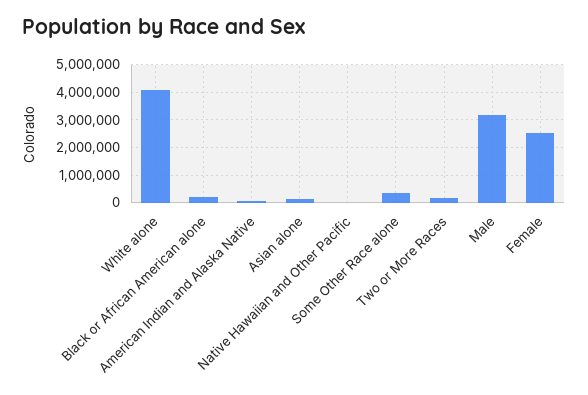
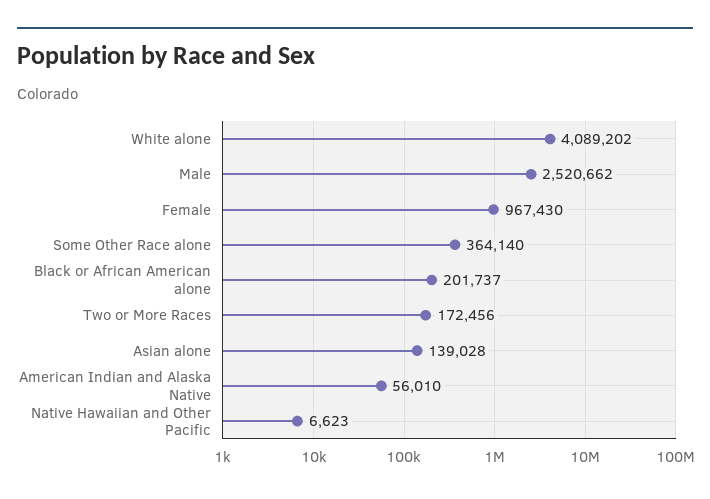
Male: 3250000 -> 2520662
Female: 2500000 -> 967430

